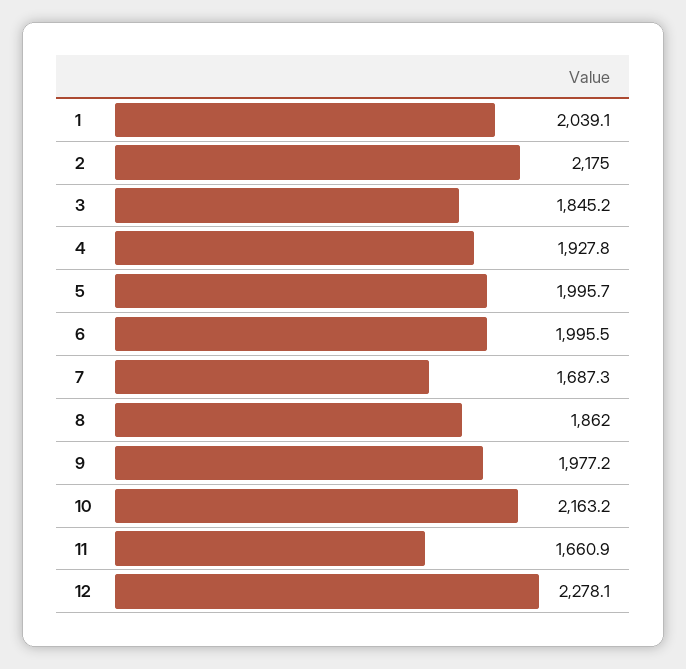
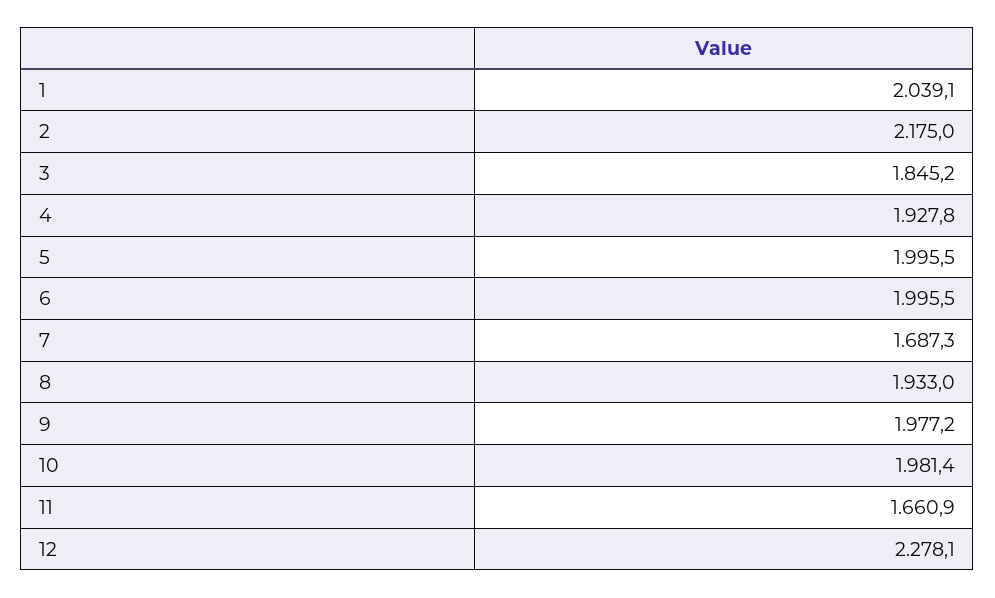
5: 1995.7 -> 1995.5
8: 1862 -> 1933
10: 2163.2 -> 1981.4

